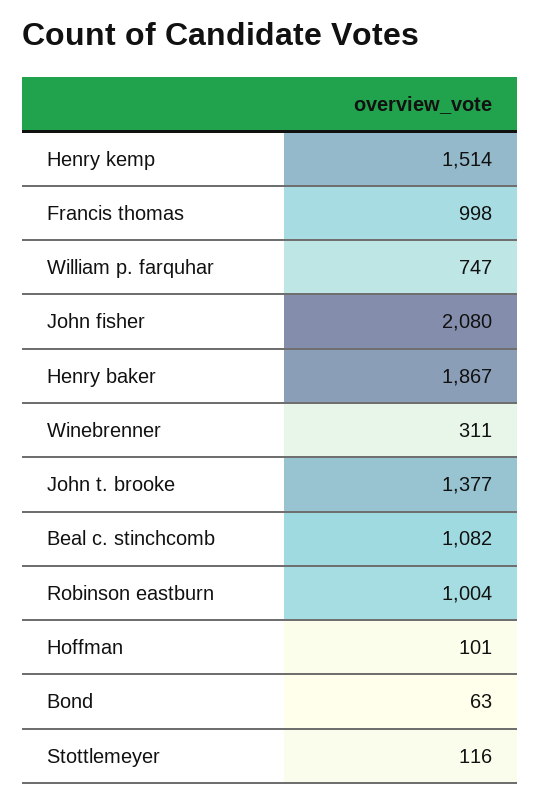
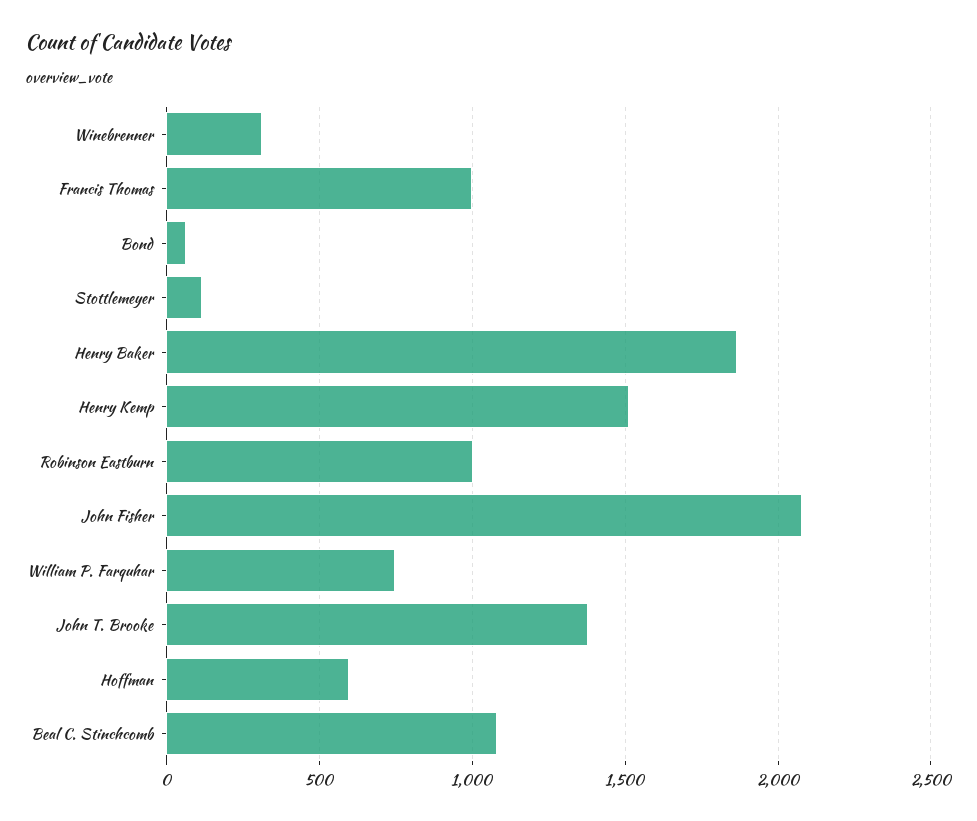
Hoffman: 101 -> 600

